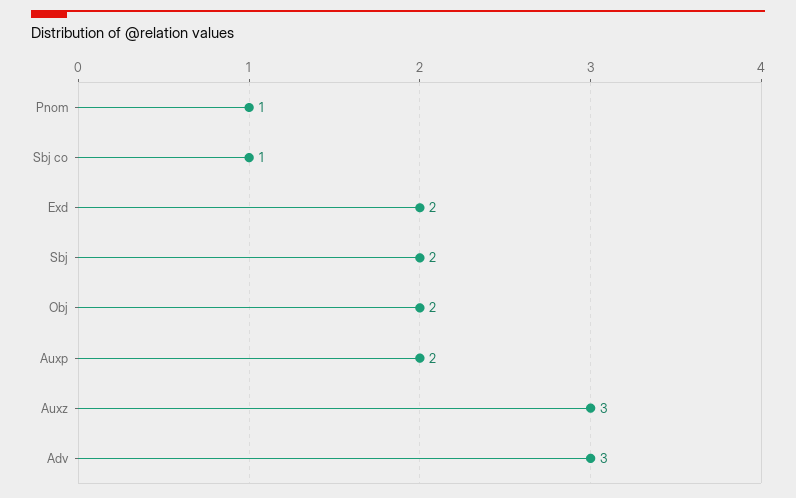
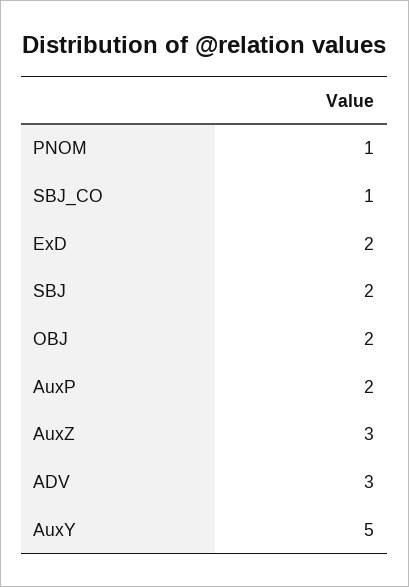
AuxY: none -> 5

